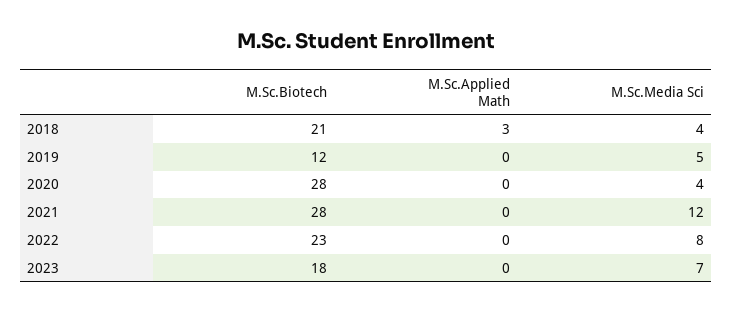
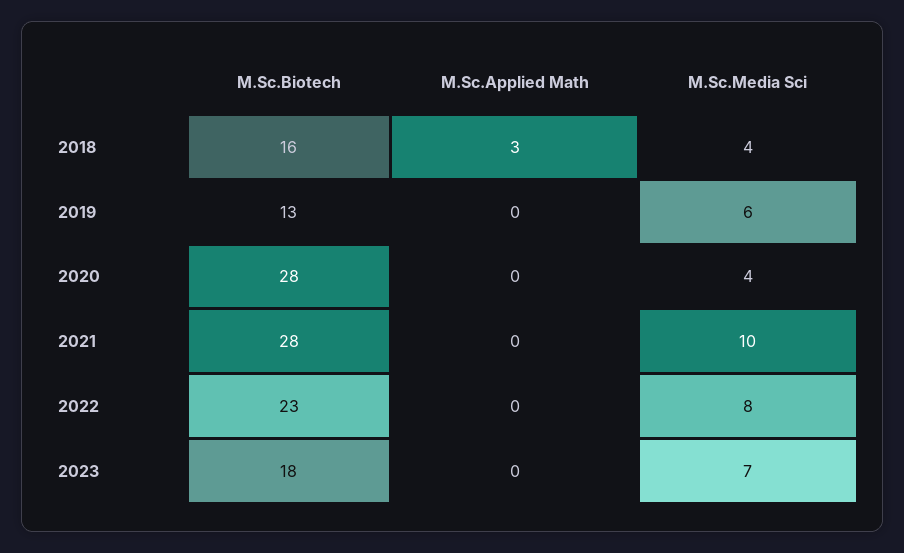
M.Sc.Biotech, 2018: 21 -> 16
M.Sc.Biotech, 2019: 12 -> 13
M.Sc.Media Sci, 2019: 5 -> 6
M.Sc.Media Sci, 2021: 12 -> 10

